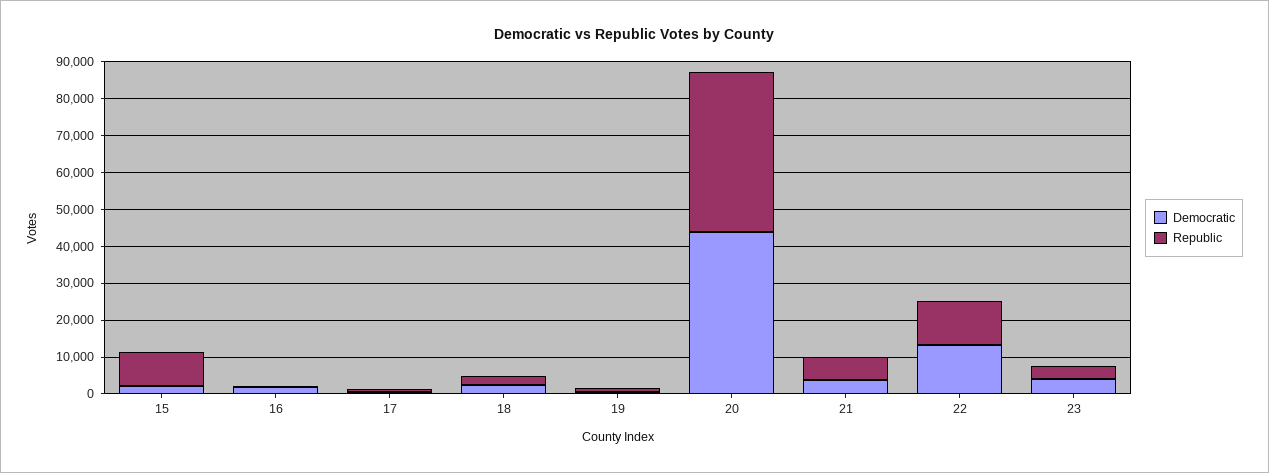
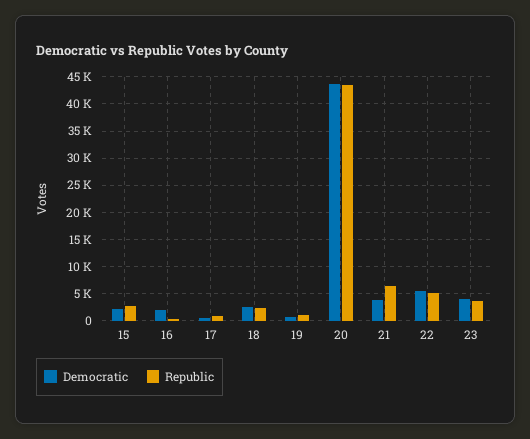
Republic, 15: 10000 -> 2500
Democratic, 22: 12500 -> 5000
Republic, 22: 12500 -> 5000

